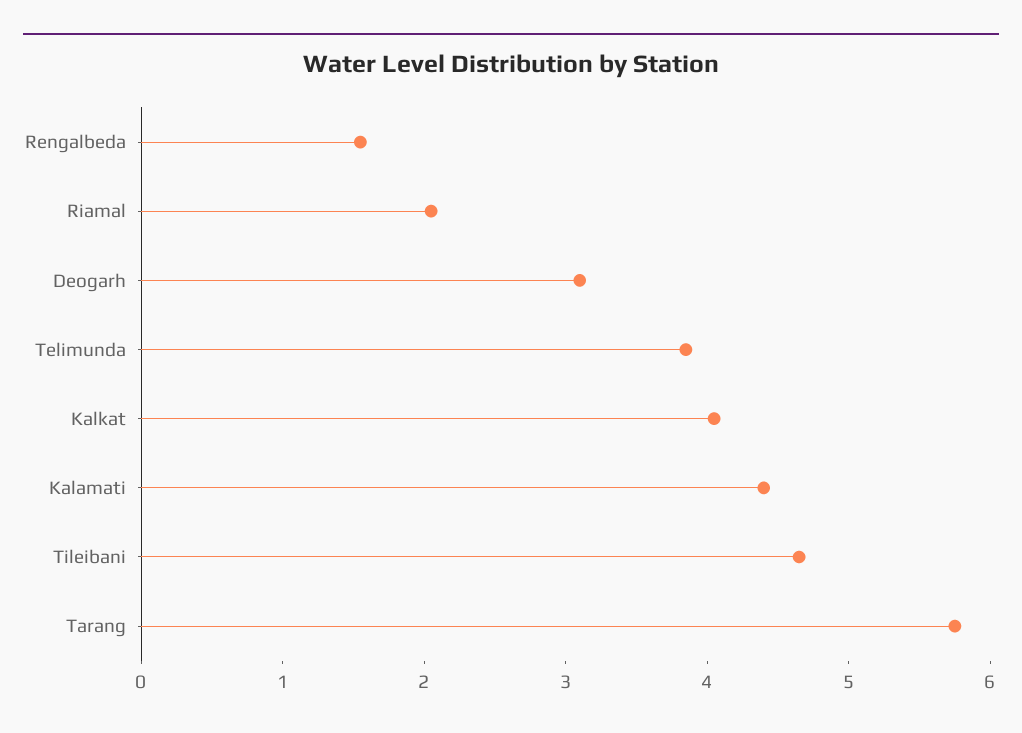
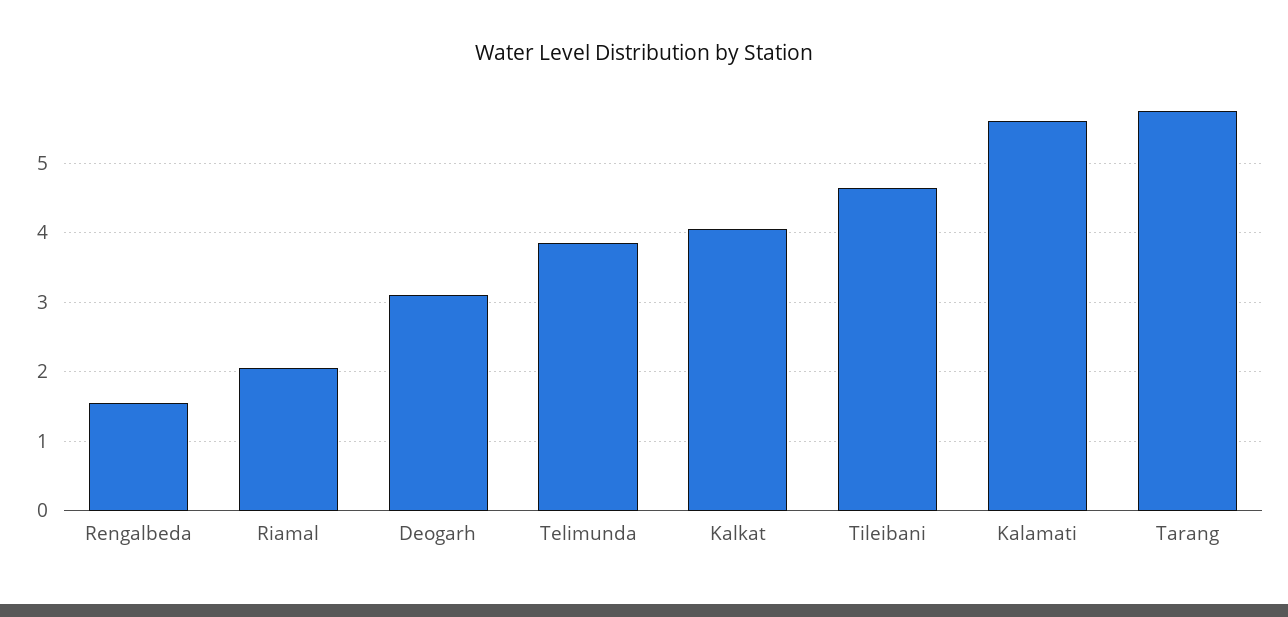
Kalamati: 4.4 -> 5.6

